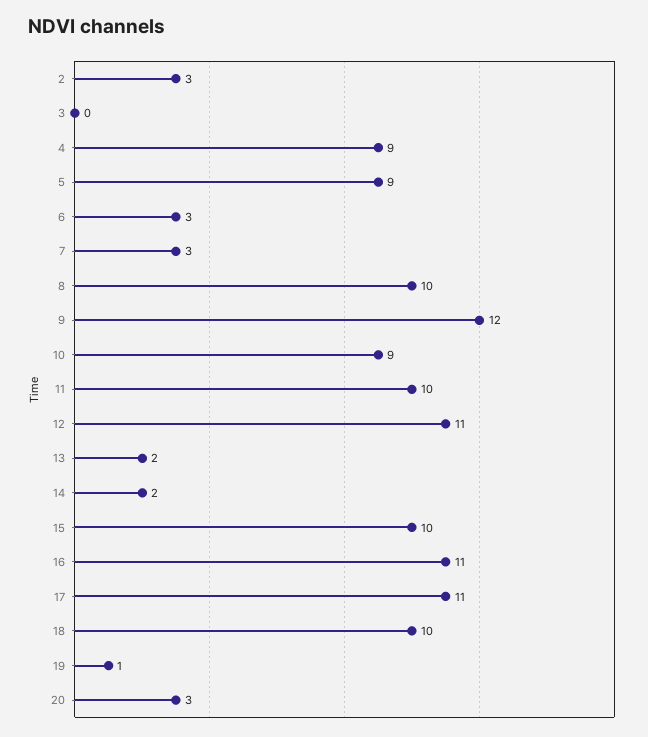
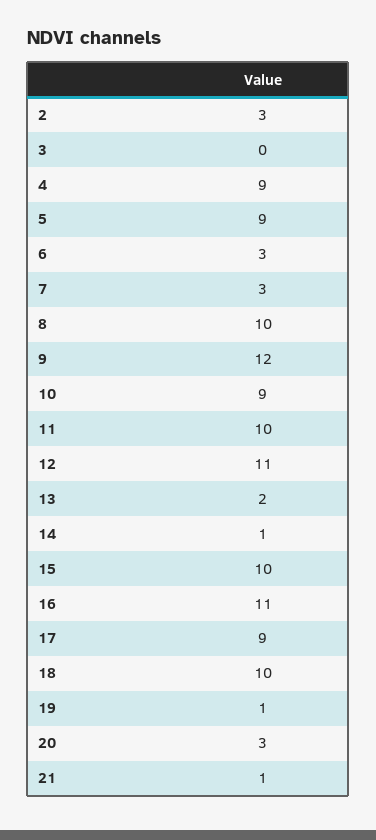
14: 2 -> 1
17: 11 -> 9
21: none -> 1

